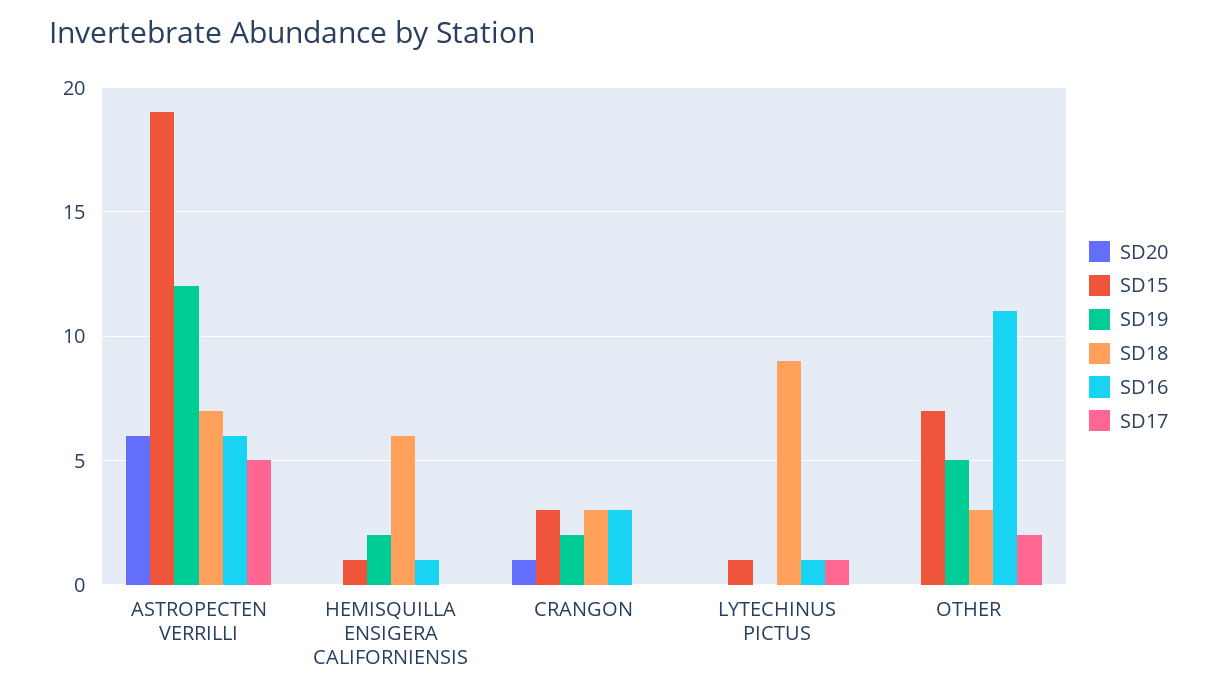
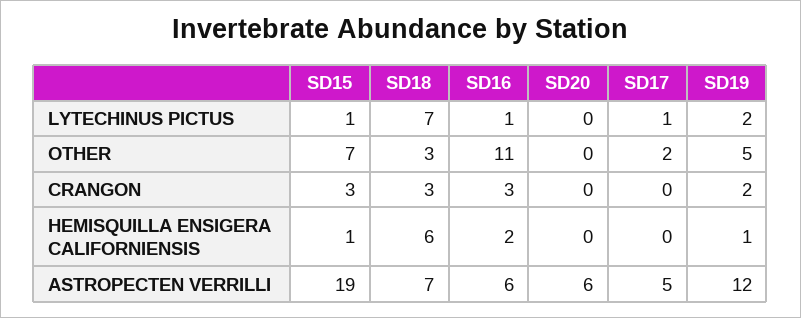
SD19, HEMISQUILLA ENSIGERA CALIFORNIENSIS: 2 -> 1
SD16, HEMISQUILLA ENSIGERA CALIFORNIENSIS: 1 -> 2
SD20, CRANGON: 1 -> 0
SD19, LYTECHINUS PICTUS: 0 -> 2
SD18, LYTECHINUS PICTUS: 9 -> 7

